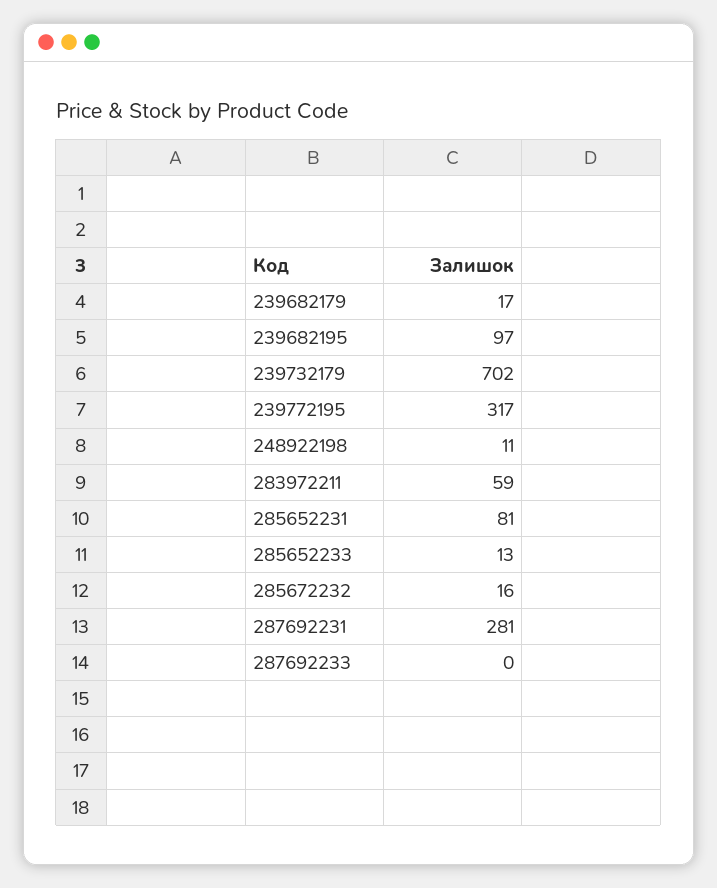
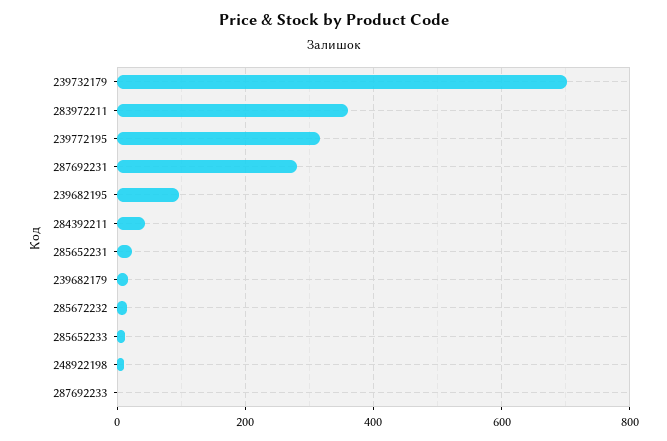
283972211: 59 -> 360
285652231: 81 -> 20
284392211: none -> 40

